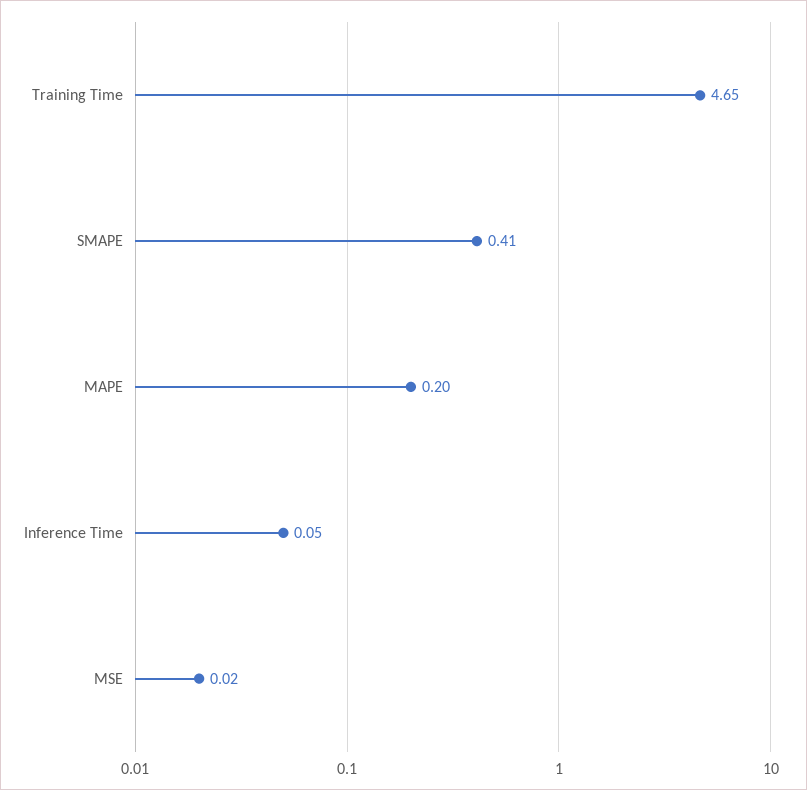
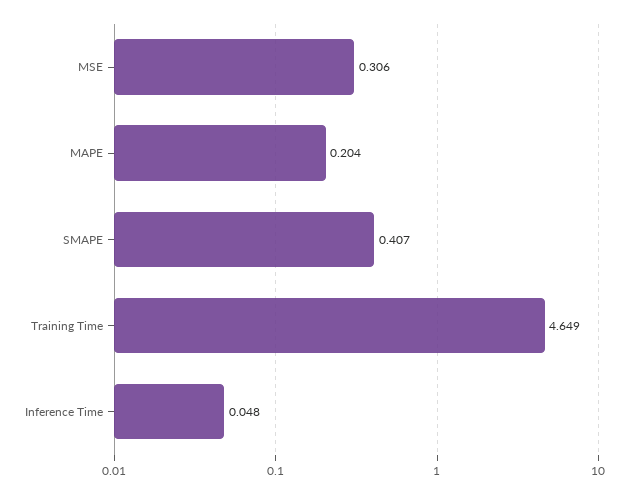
MSE: 0.02 -> 0.306

